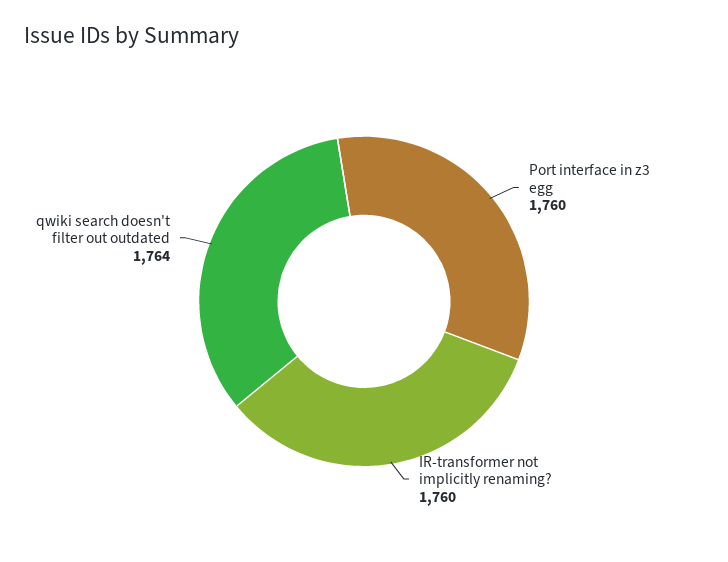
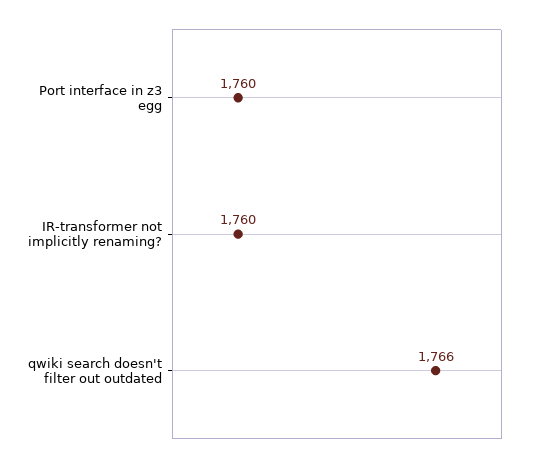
qwiki search doesn't filter out outdated: 1764 -> 1766

